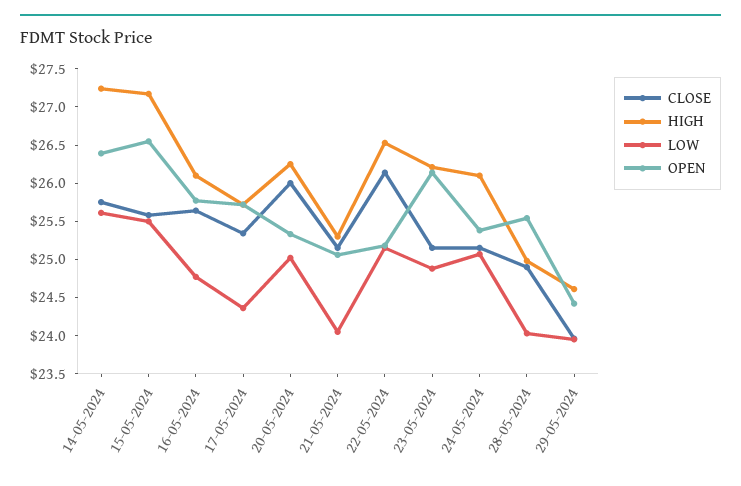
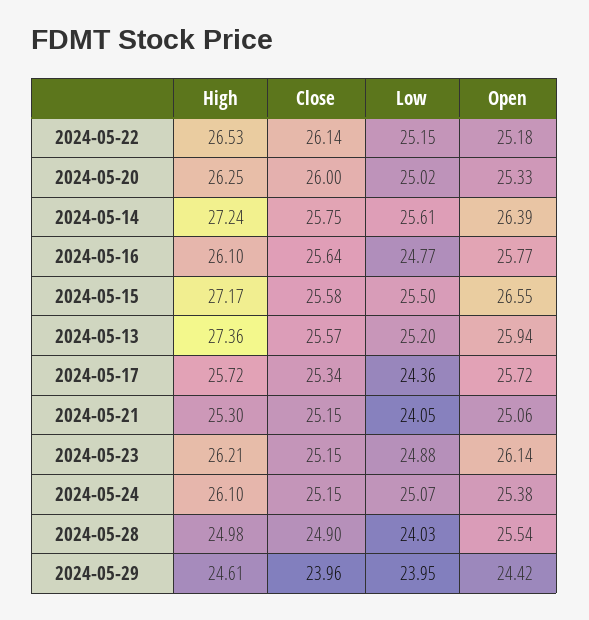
HIGH, 2024-05-13: none -> 27.36
CLOSE, 2024-05-13: none -> 25.57
LOW, 2024-05-13: none -> 25.2
OPEN, 2024-05-13: none -> 25.94

